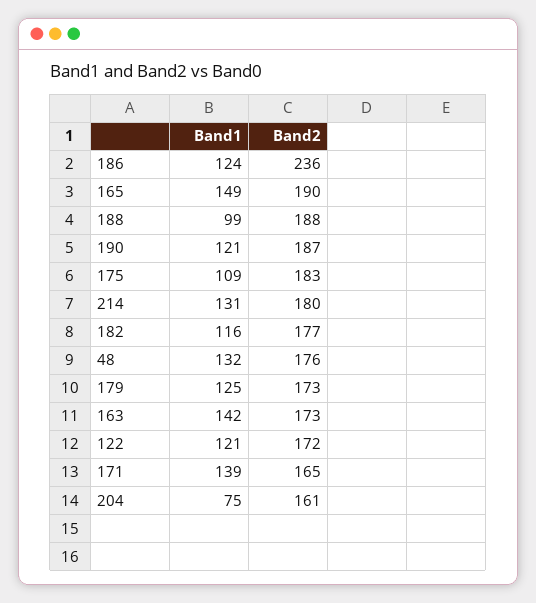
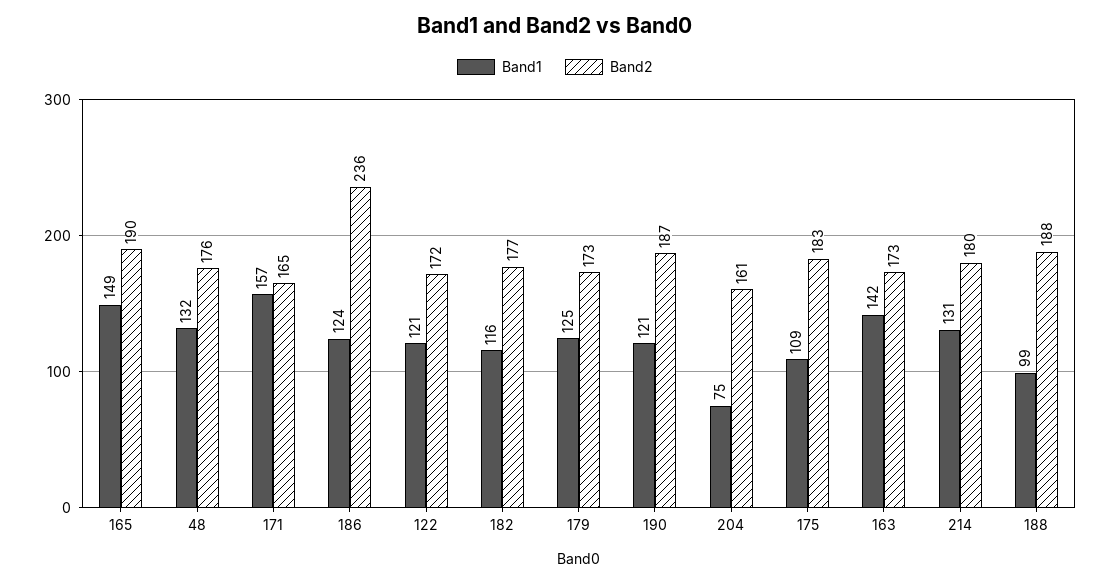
Band1, 171: 139 -> 157

